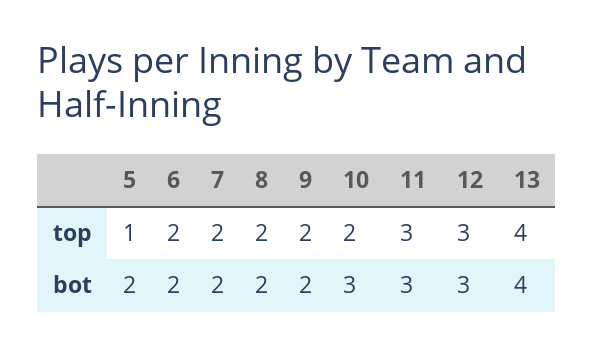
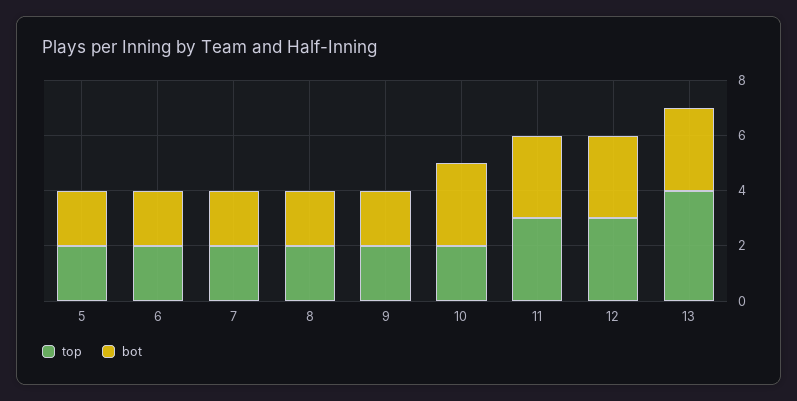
top, 5: 1 -> 2
bot, 13: 4 -> 3

